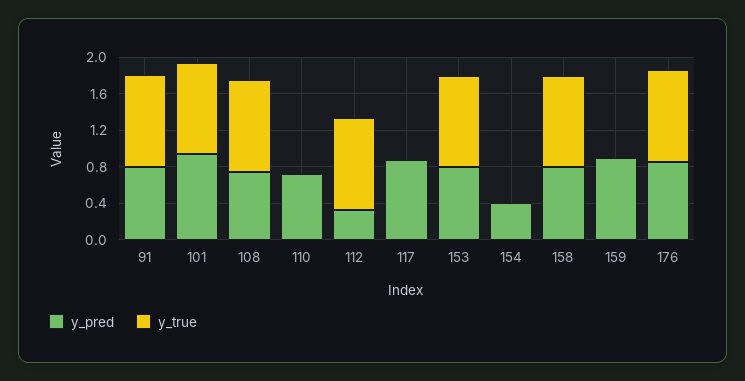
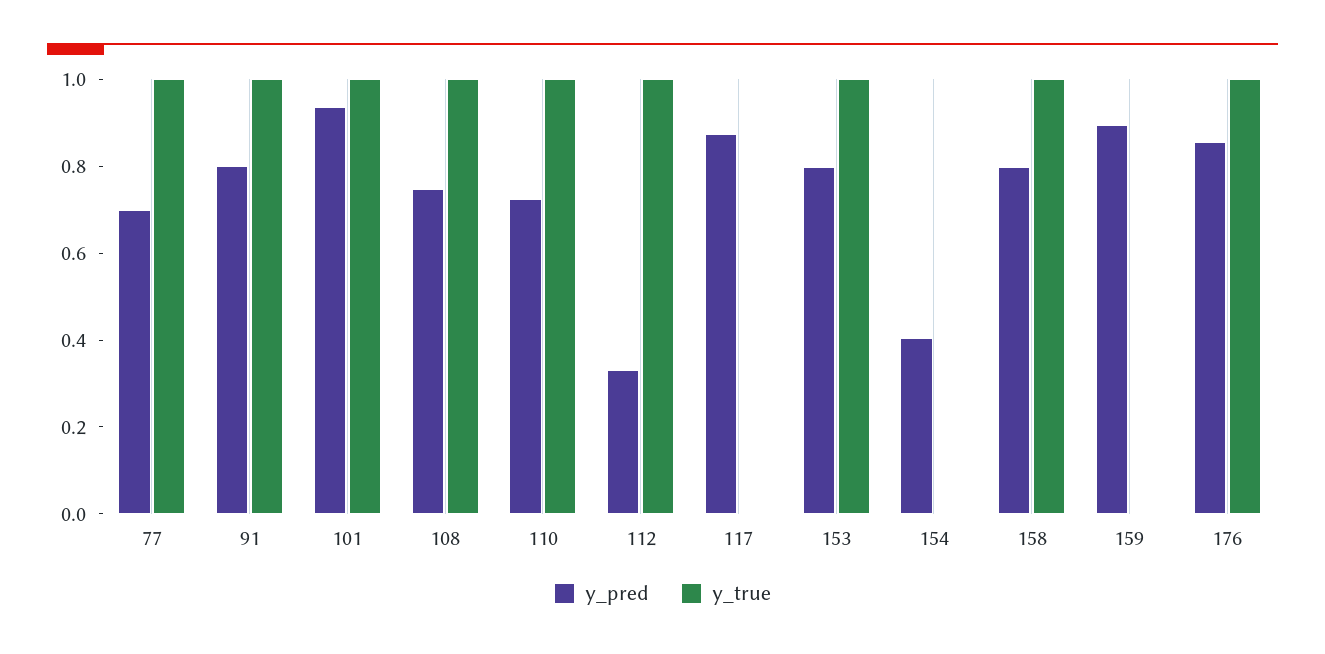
y_true, 110: 0 -> 1
y_pred, 77: none -> 0.7
y_true, 77: none -> 1

